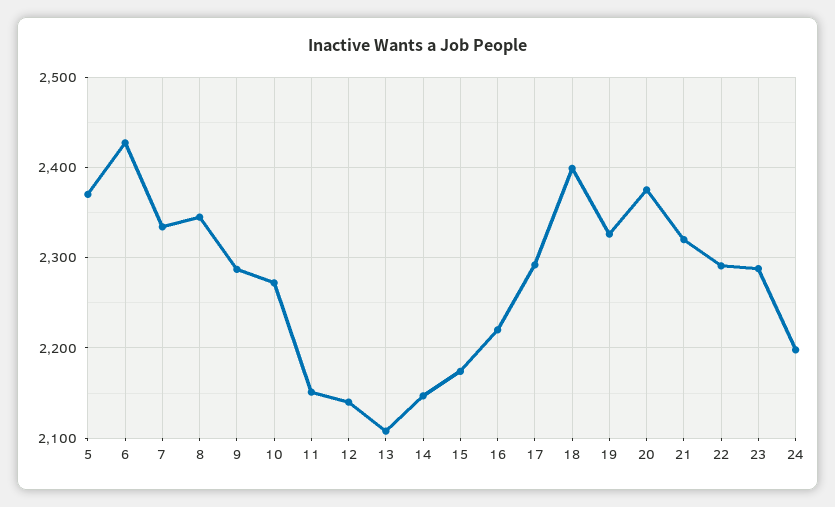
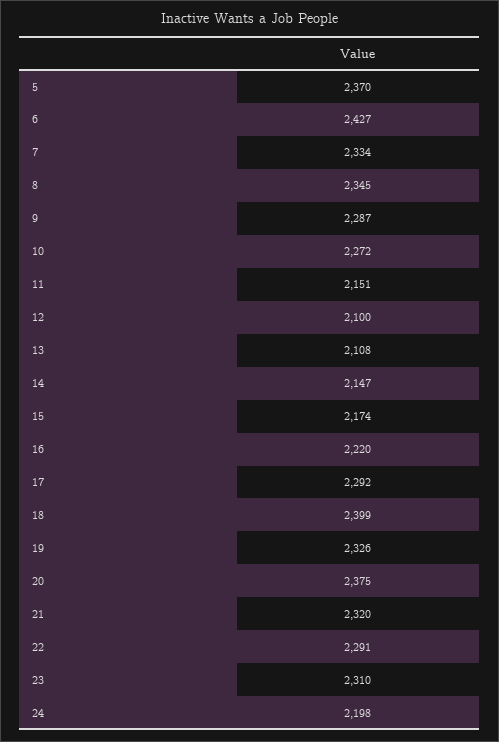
12: 2140 -> 2100
23: 2290 -> 2310

